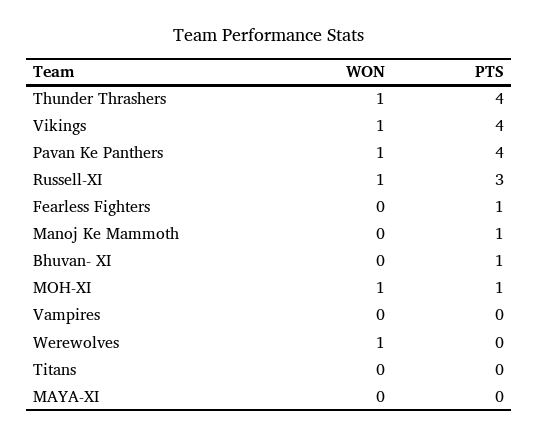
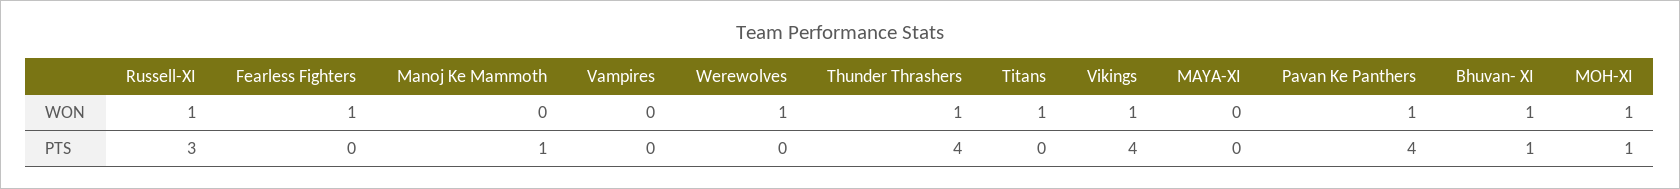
WON, Fearless Fighters: 0 -> 1
PTS, Fearless Fighters: 1 -> 0
WON, Bhuvan- XI: 0 -> 1
WON, Titans: 0 -> 1

